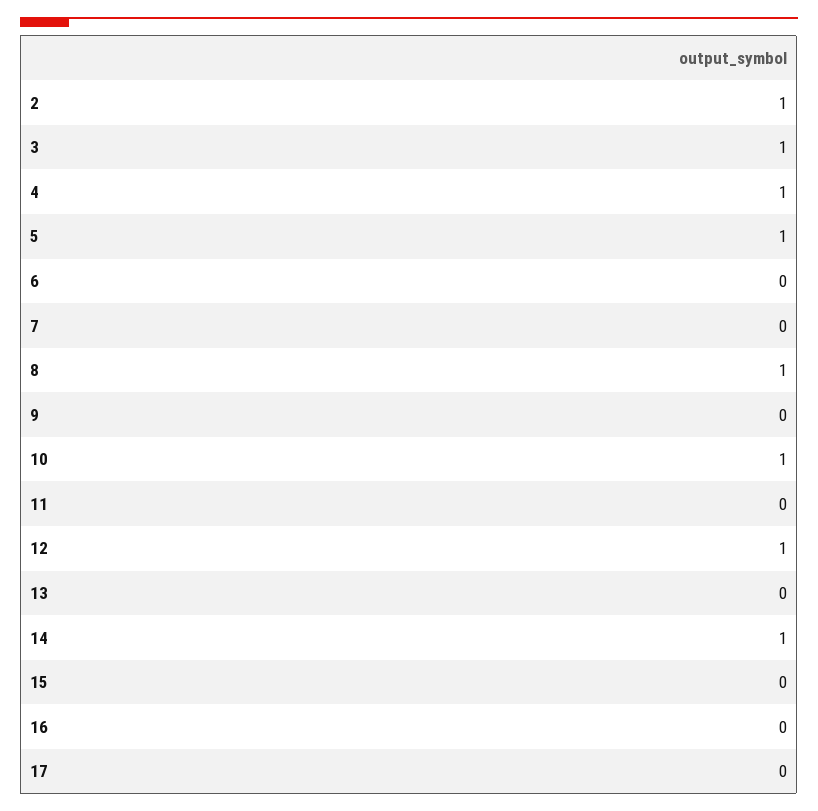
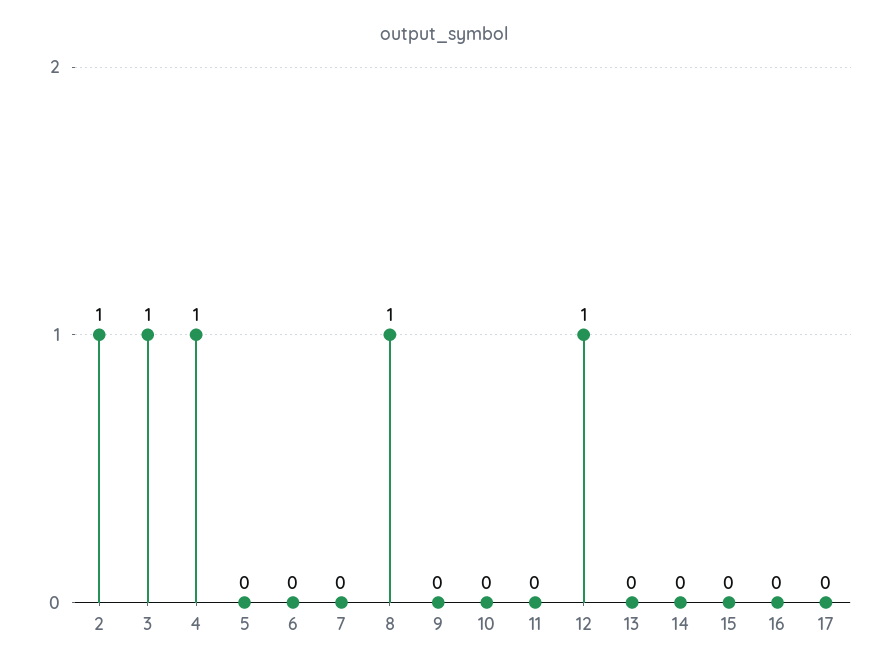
5: 1 -> 0
10: 1 -> 0
14: 1 -> 0

